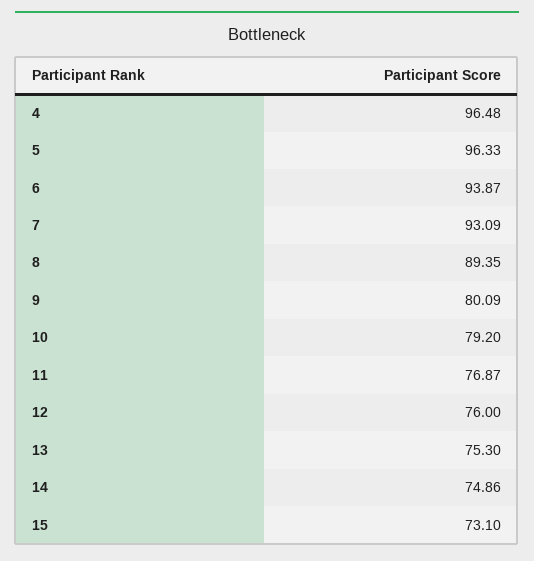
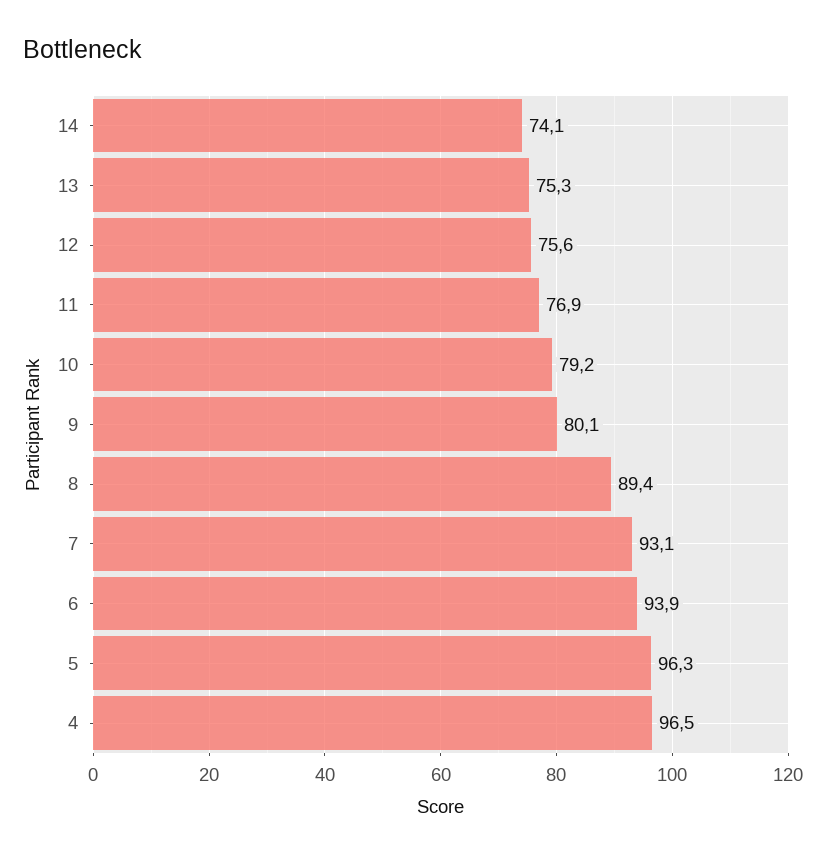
12: 76 -> 75.6
14: 74.86 -> 74.1
15: 73.1 -> none

